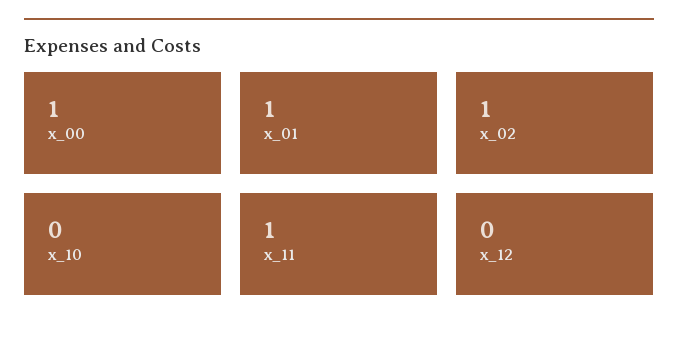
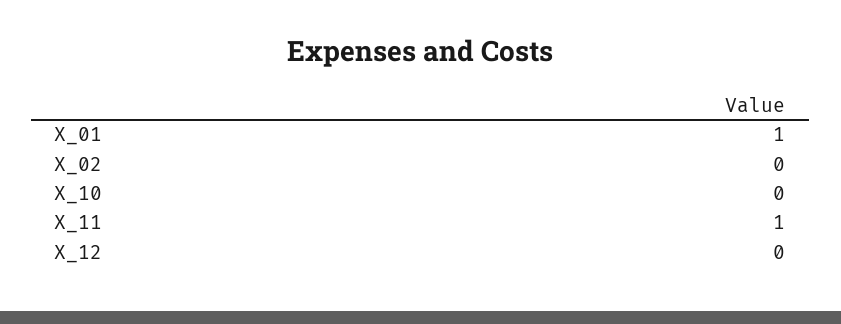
x_00: 1 -> none
x_02: 1 -> 0

